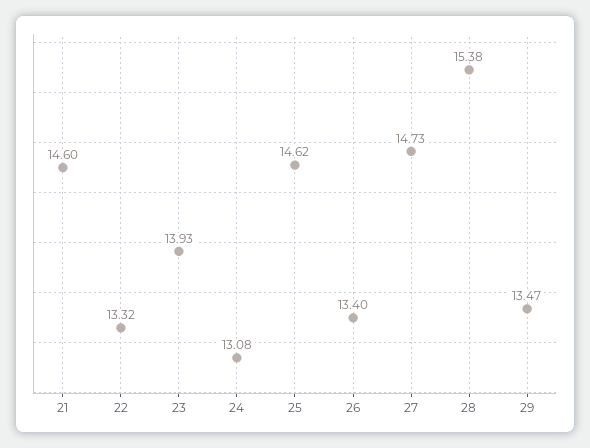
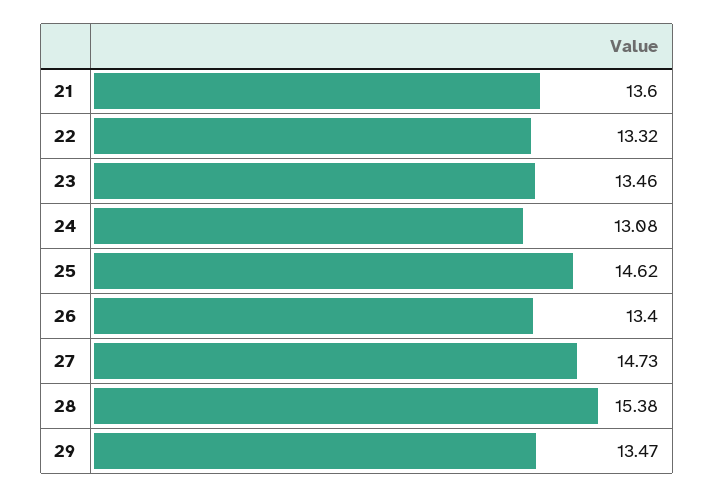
21: 14.6 -> 13.6
23: 13.93 -> 13.46

